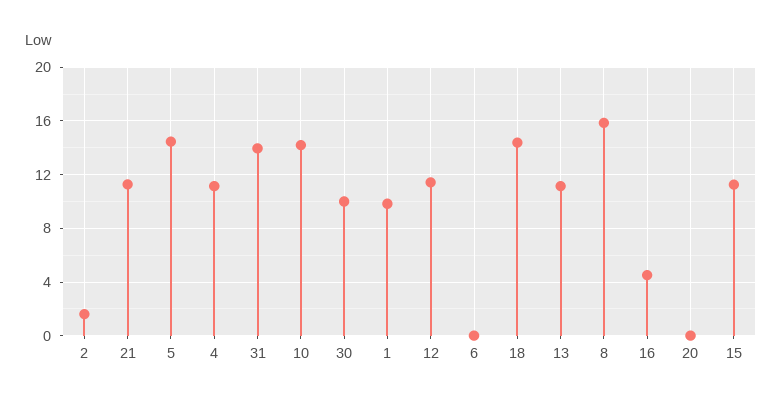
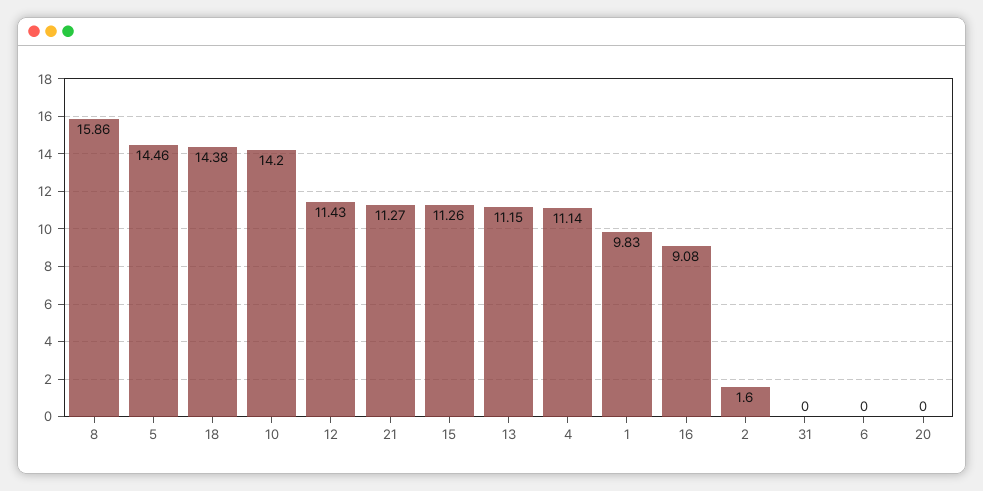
31: 14 -> 0
30: 10 -> none
16: 4.5 -> 9.08

